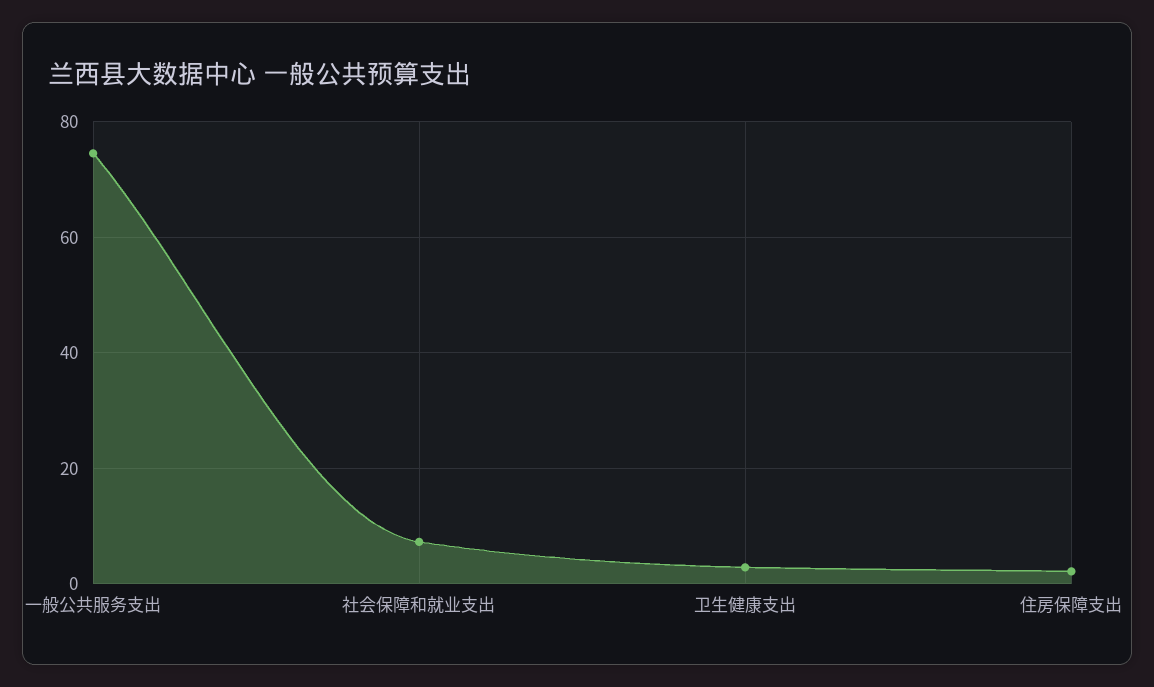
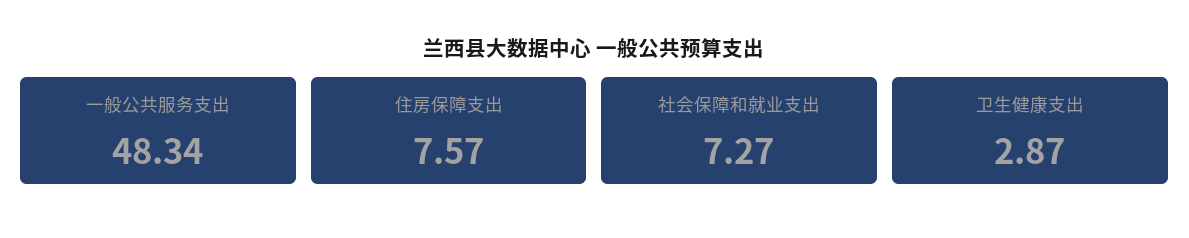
一般公共服务支出: 74 -> 48.34
住房保障支出: 2 -> 7.57

